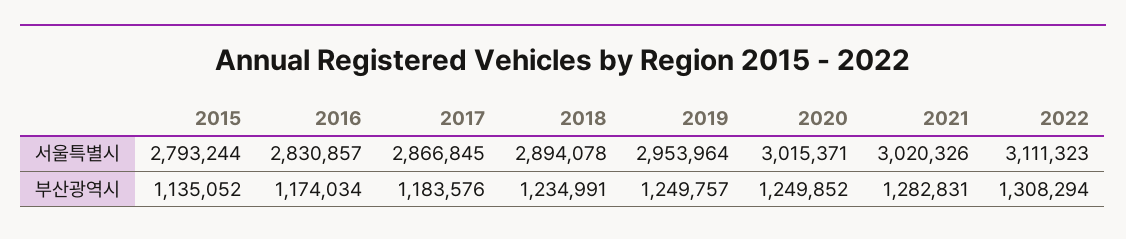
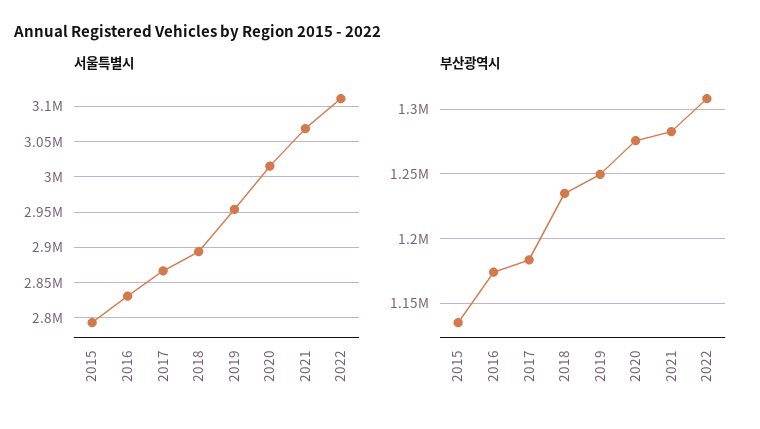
서울특별시, 2021: 3020326 -> 3070000
부산광역시, 2020: 1249852 -> 1275000

